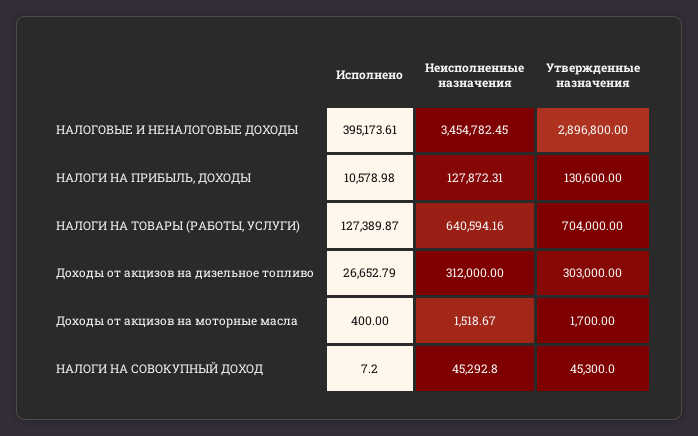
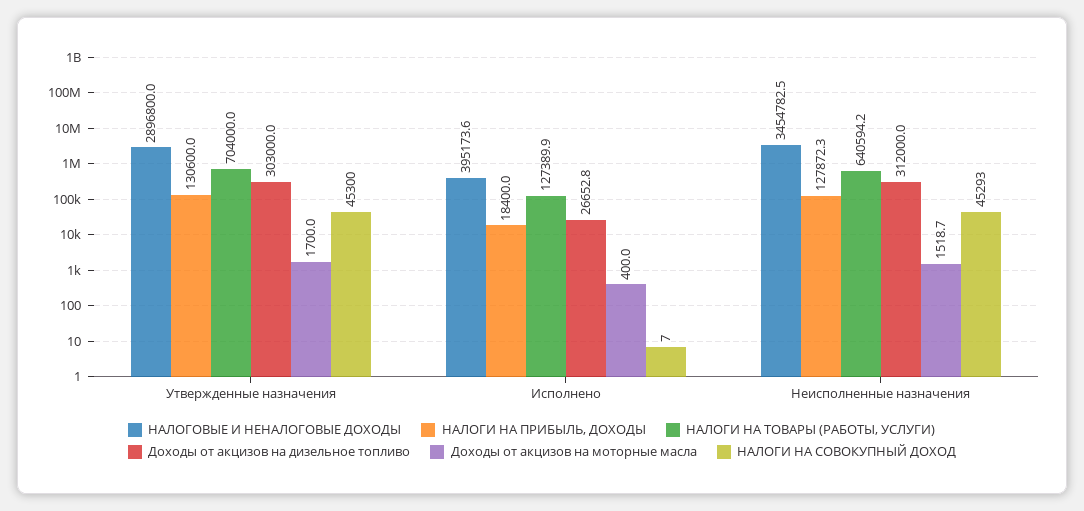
НАЛОГИ НА ПРИБЫЛЬ, ДОХОДЫ, Исполнено: 10578.98 -> 18400

